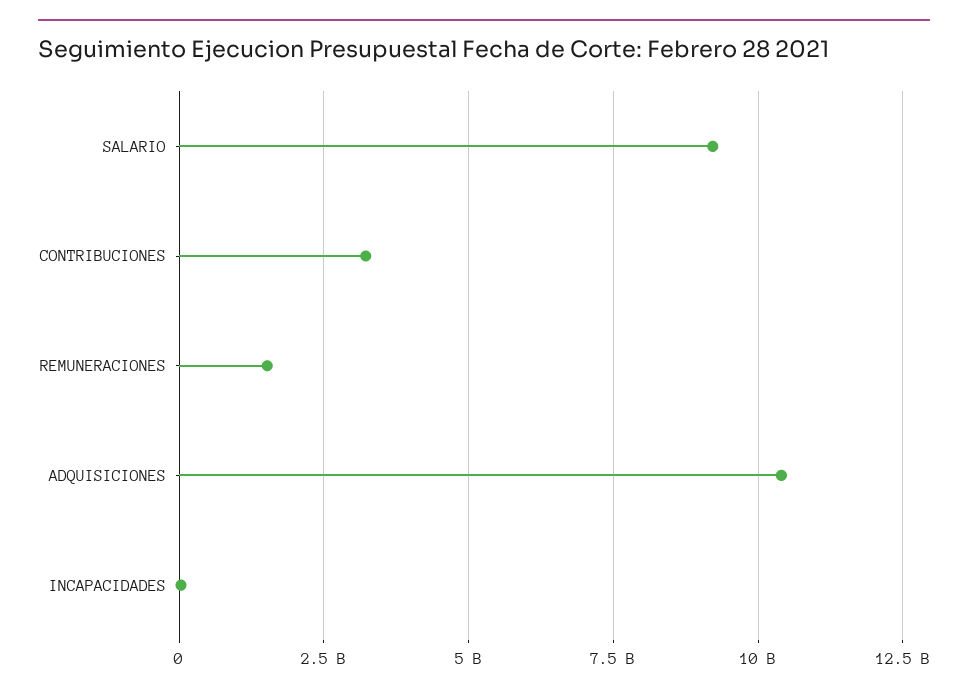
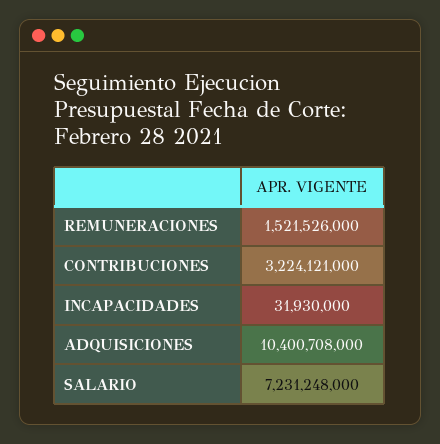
SALARIO: 9250000000 -> 7231248000

